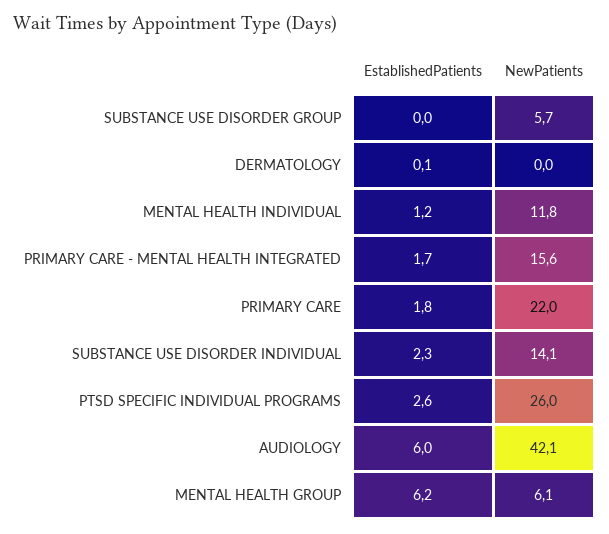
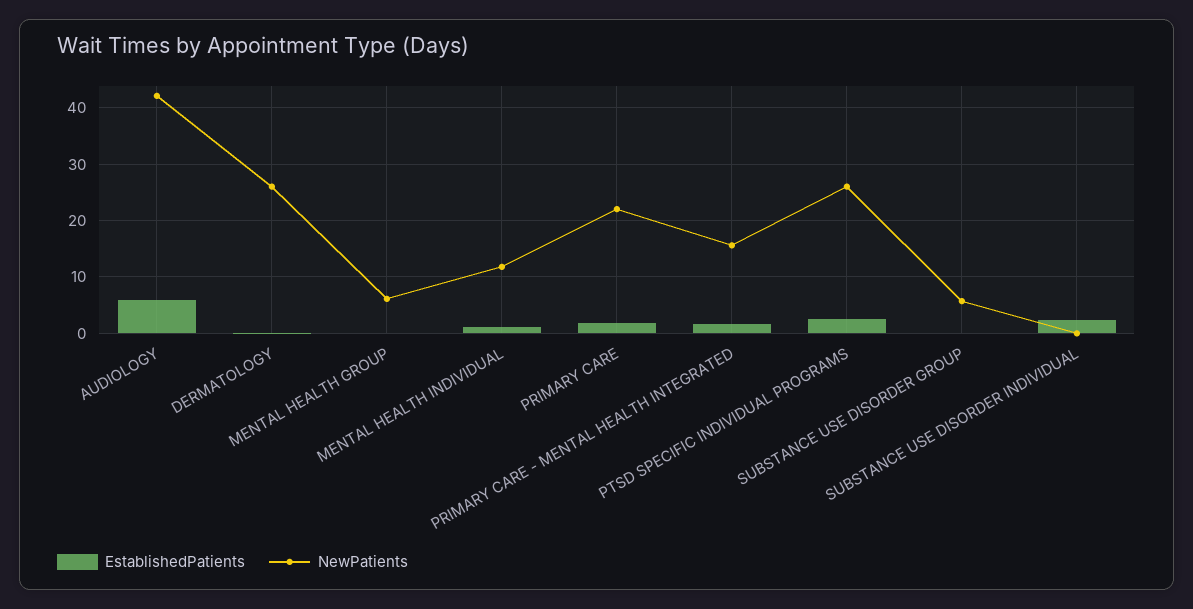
NewPatients, DERMATOLOGY: 0 -> 26
NewPatients, SUBSTANCE USE DISORDER INDIVIDUAL: 14.1 -> 0
EstablishedPatients, MENTAL HEALTH GROUP: 6.2 -> 0

